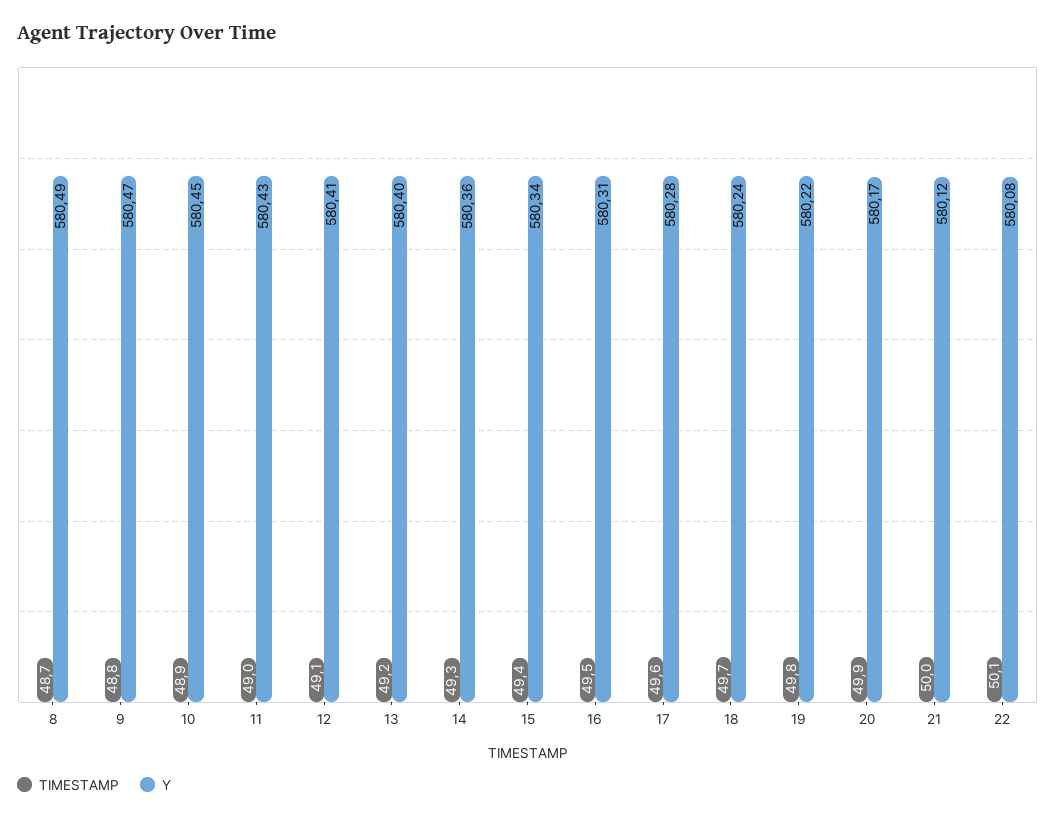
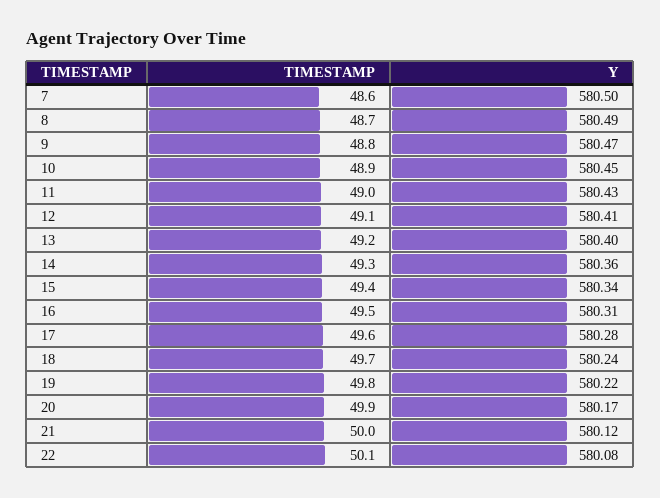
TIMESTAMP, 7: none -> 48.6
Y, 7: none -> 580.5

